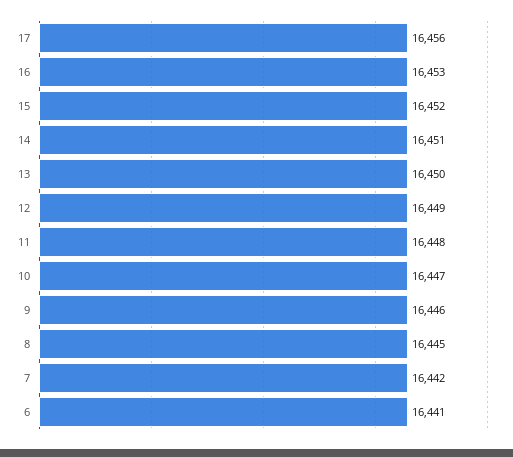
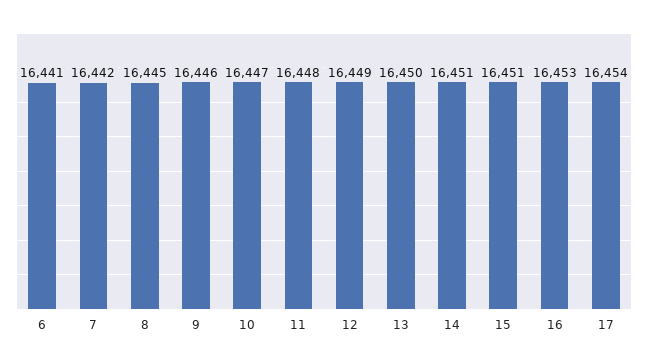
17: 16456 -> 16454
15: 16452 -> 16451

